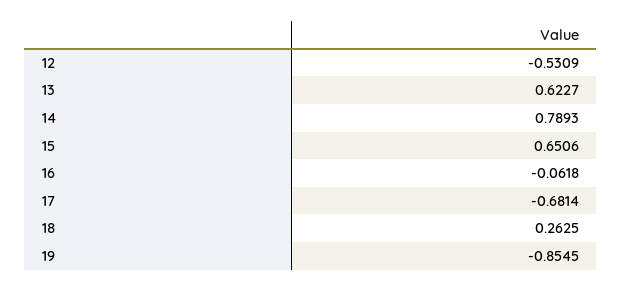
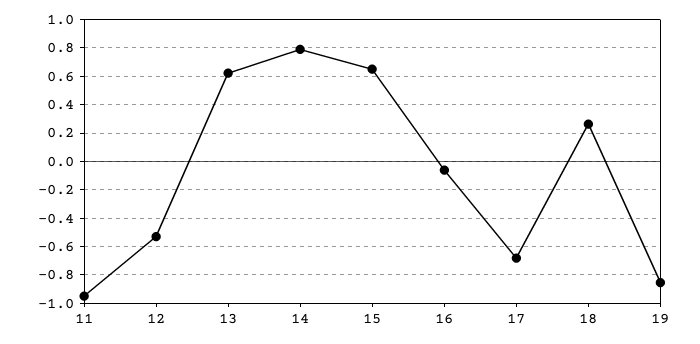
11: none -> -0.95

